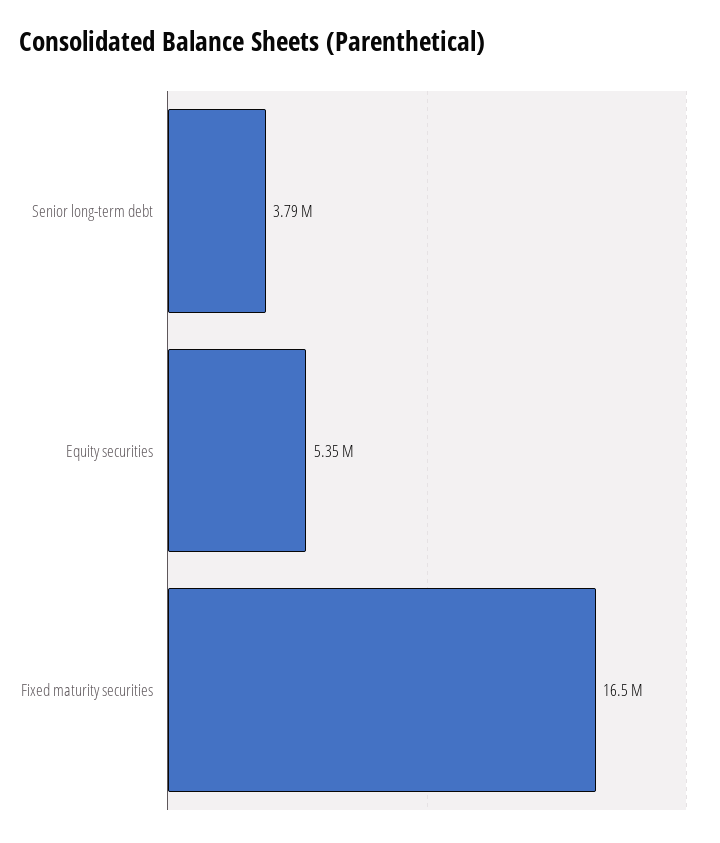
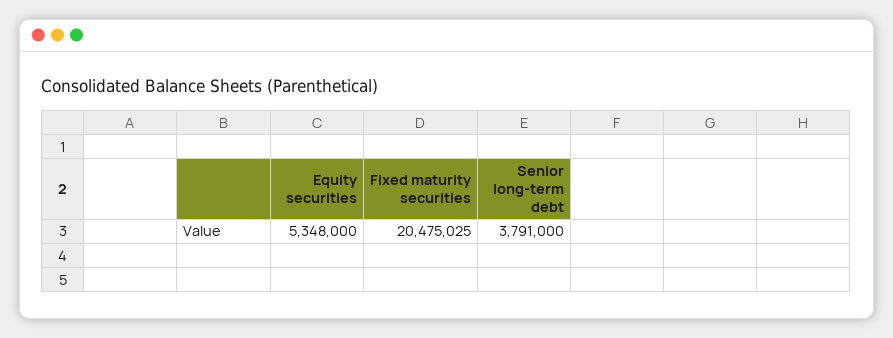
Fixed maturity securities: 16500000 -> 20475025

